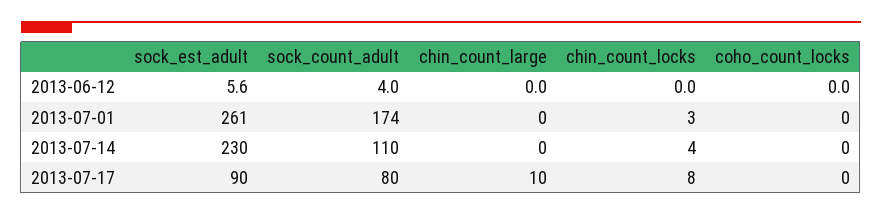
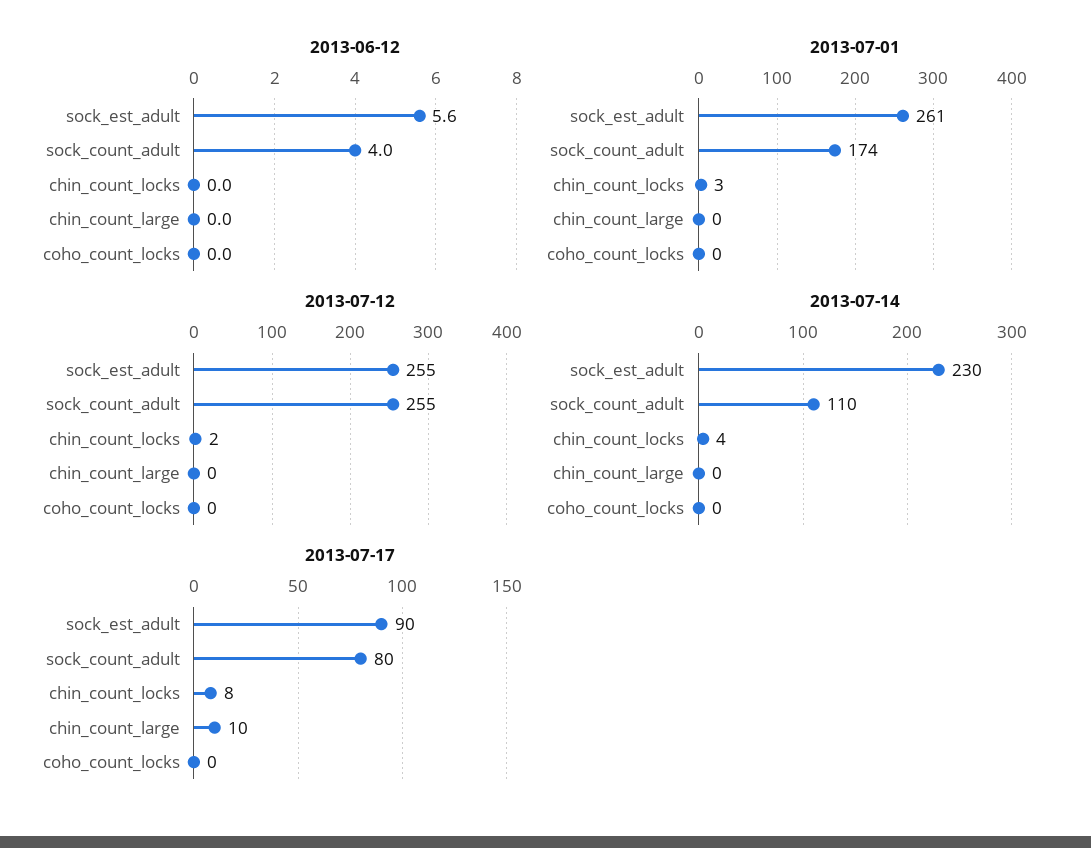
2013-07-12, sock_est_adult: none -> 255
2013-07-12, sock_count_adult: none -> 255
2013-07-12, chin_count_locks: none -> 2
2013-07-12, chin_count_large: none -> 0
2013-07-12, coho_count_locks: none -> 0

